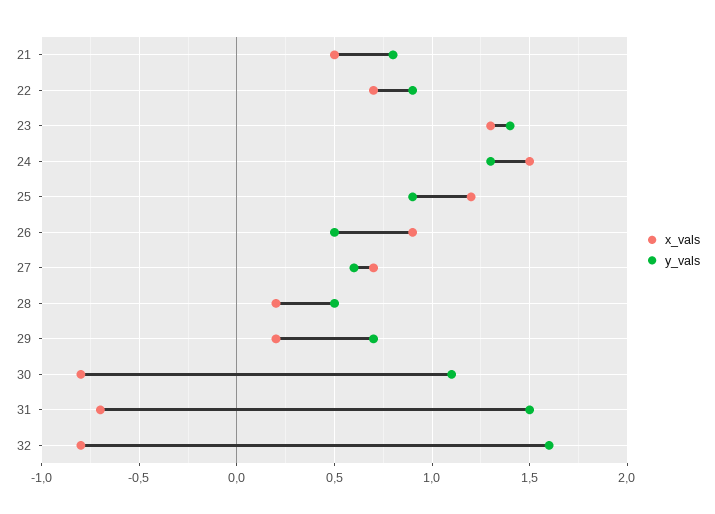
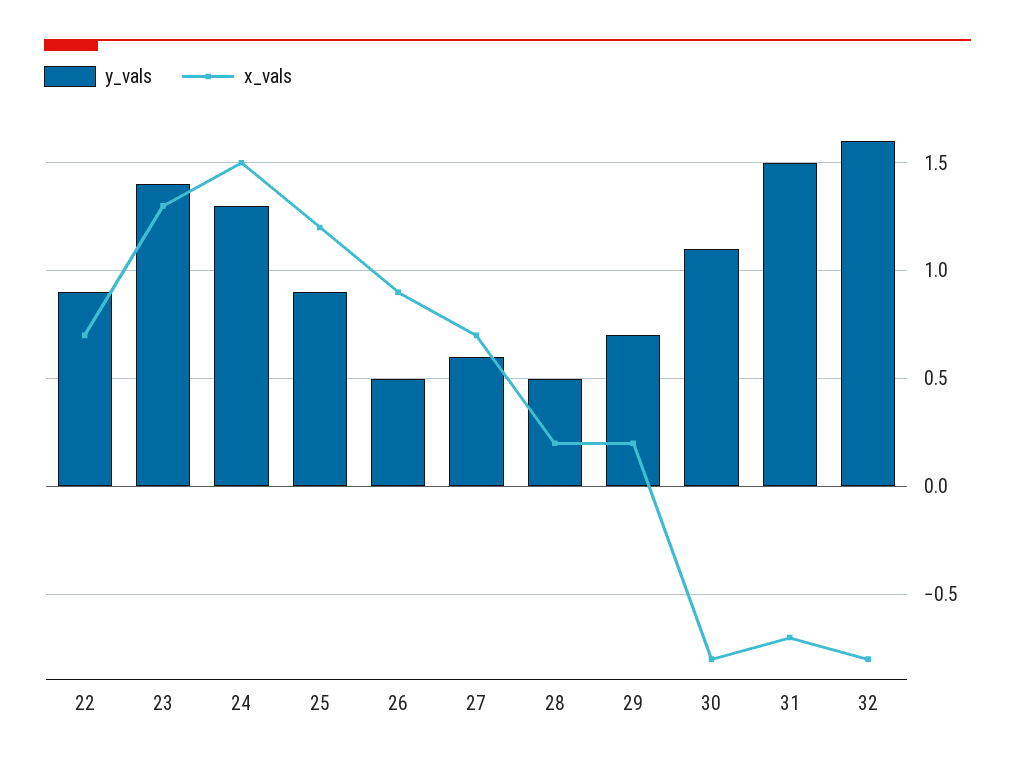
x_vals, 21: 0.5 -> none
y_vals, 21: 0.8 -> none

